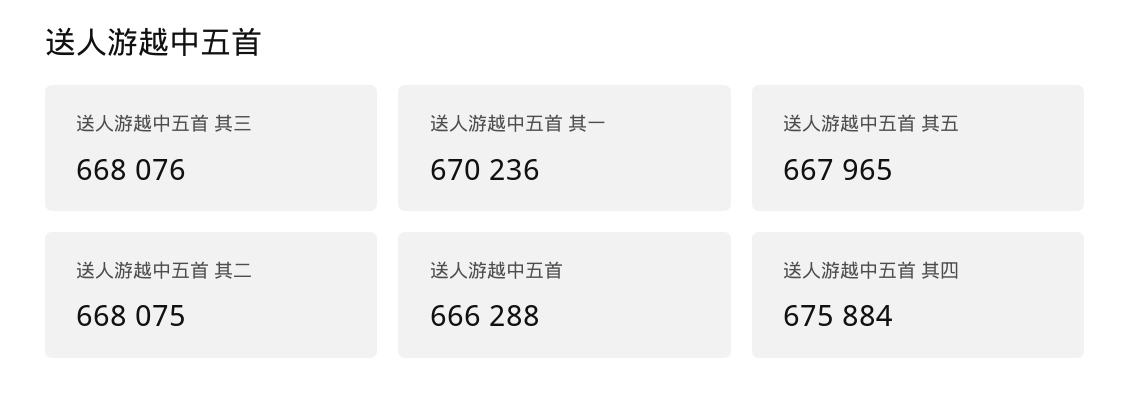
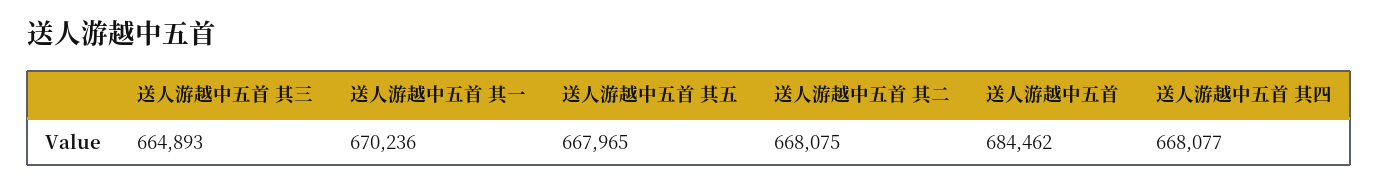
送人游越中五首 其三: 668076 -> 664893
送人游越中五首: 666288 -> 684462
送人游越中五首 其四: 675884 -> 668077

